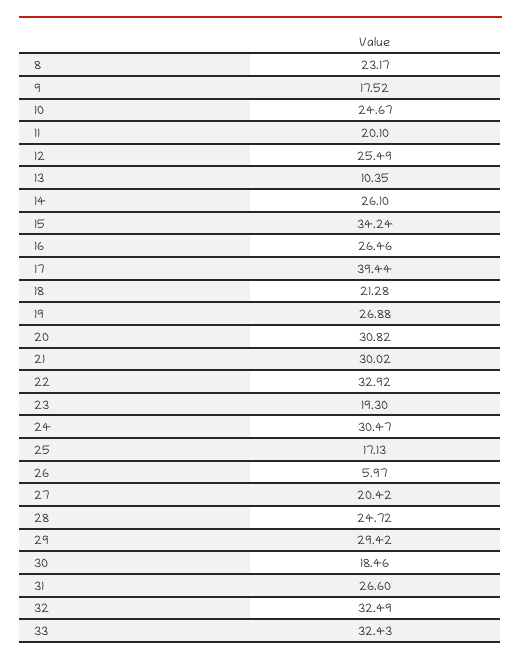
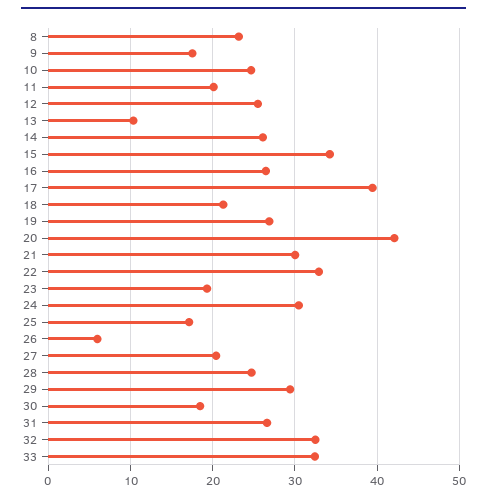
20: 30.82 -> 42

